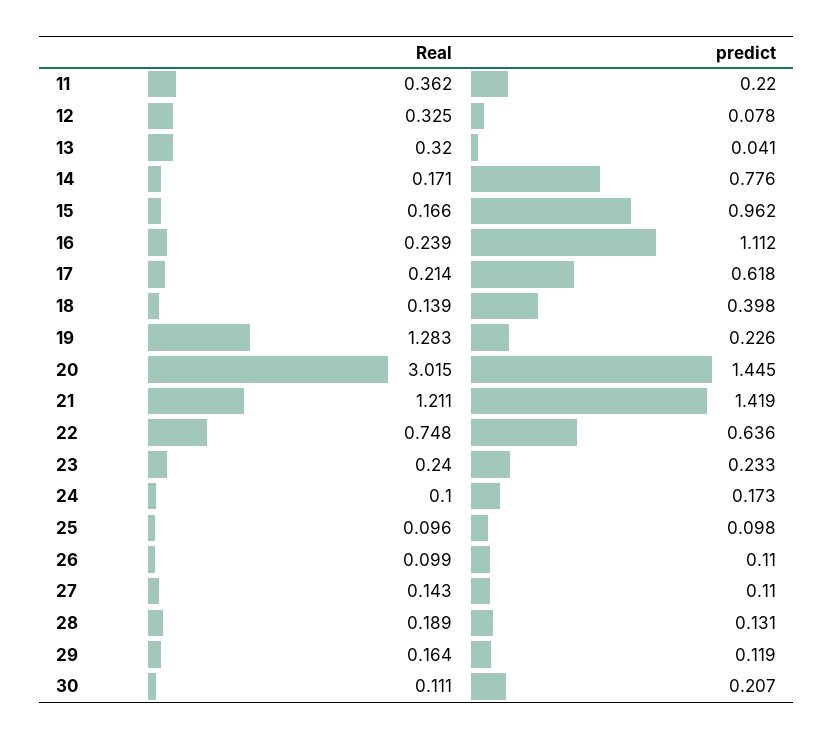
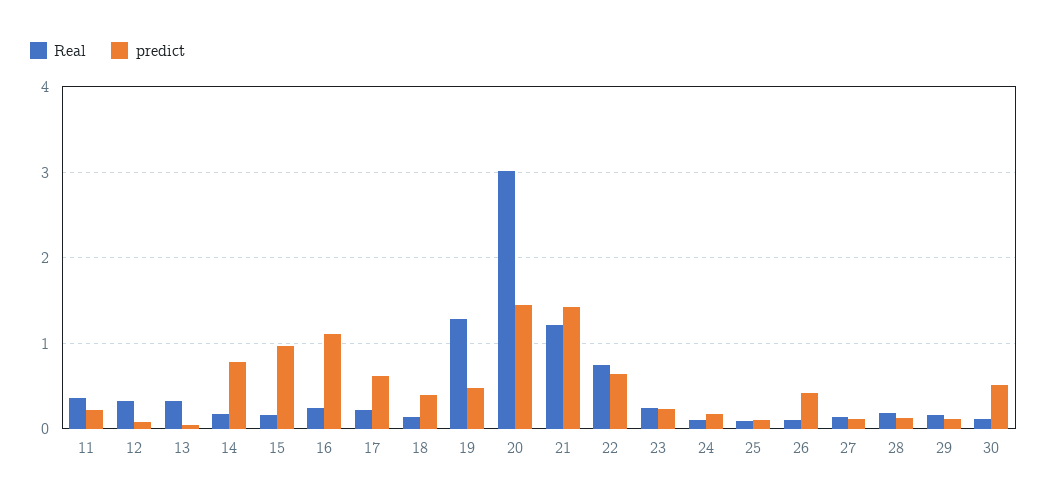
predict, 19: 0.226 -> 0.5
predict, 26: 0.11 -> 0.4
predict, 30: 0.207 -> 0.5

